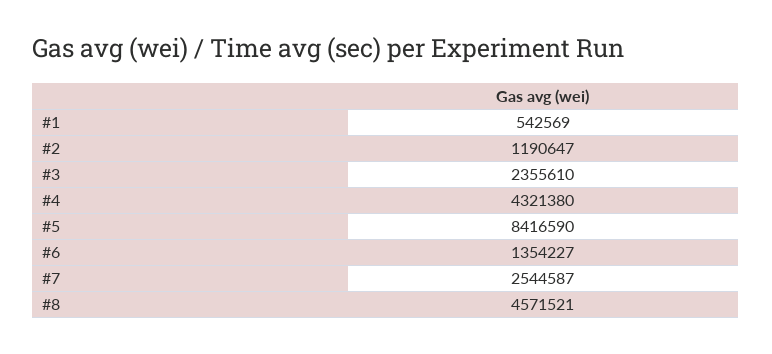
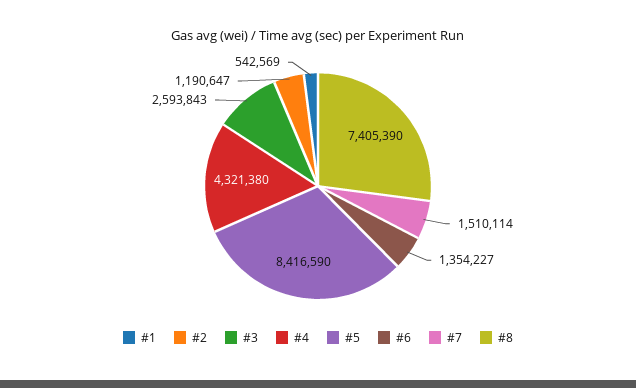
#3: 2355610 -> 2593843
#7: 2544587 -> 1510114
#8: 4571521 -> 7405390

